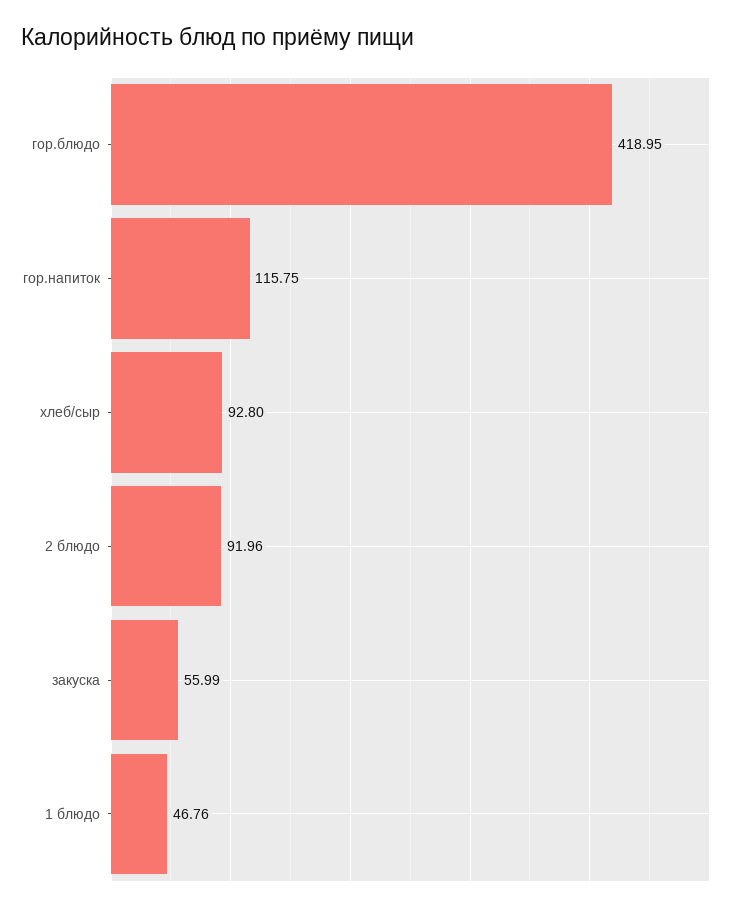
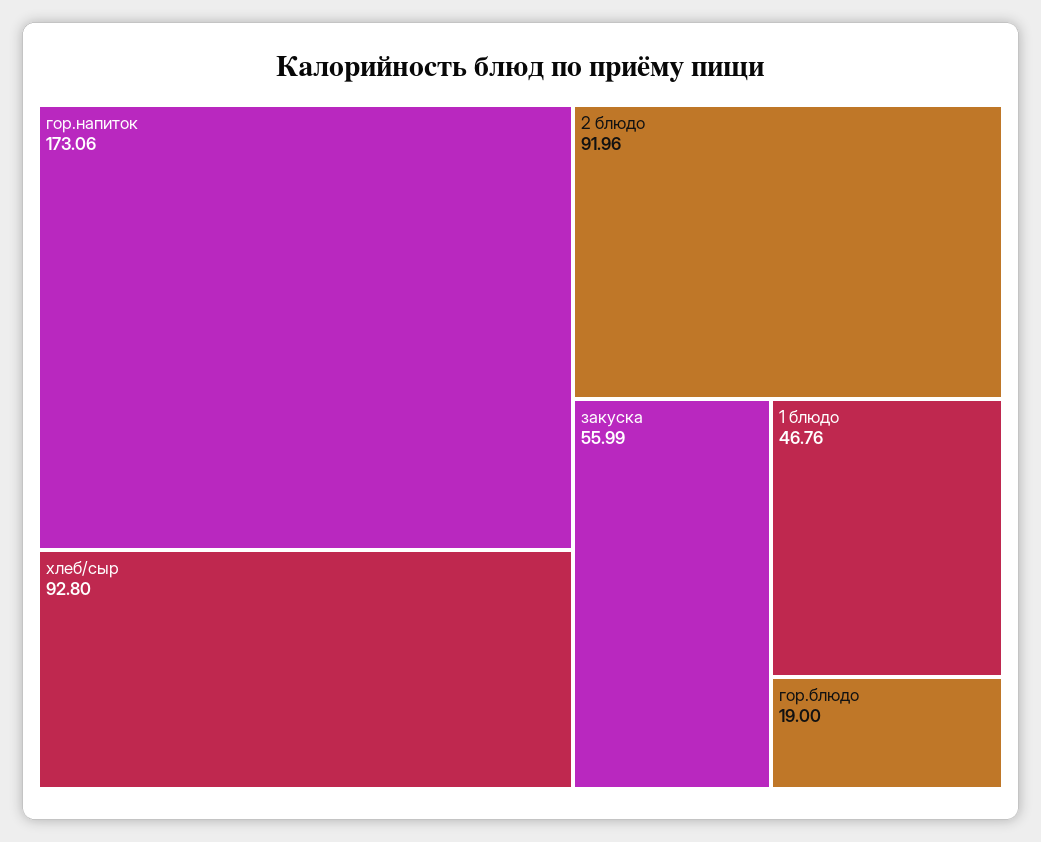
гор.блюдо: 418.95 -> 19
гор.напиток: 115.75 -> 173.06

